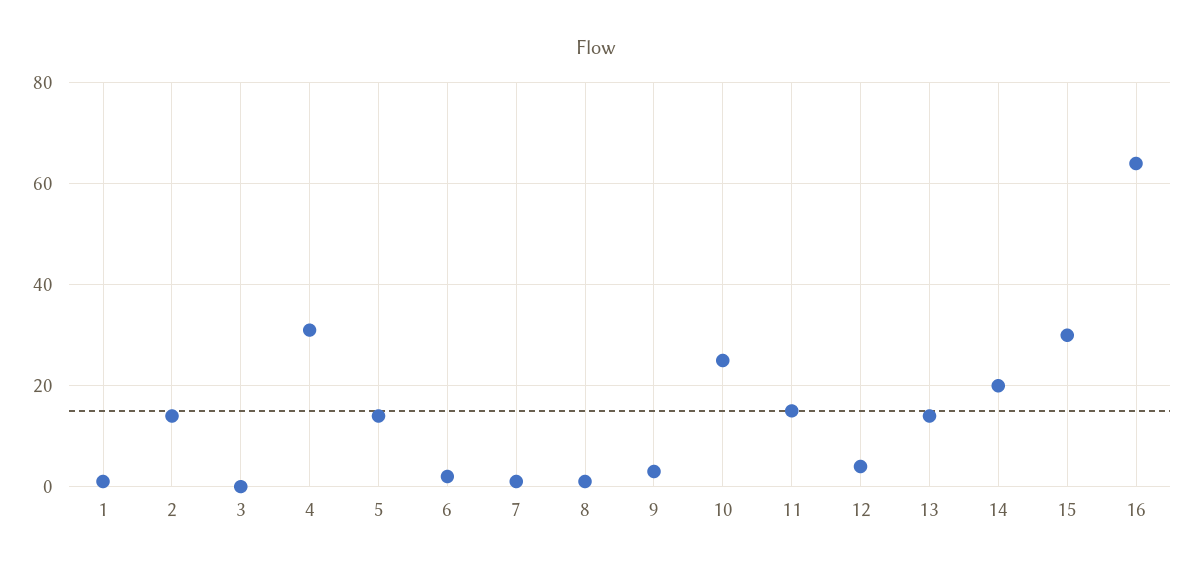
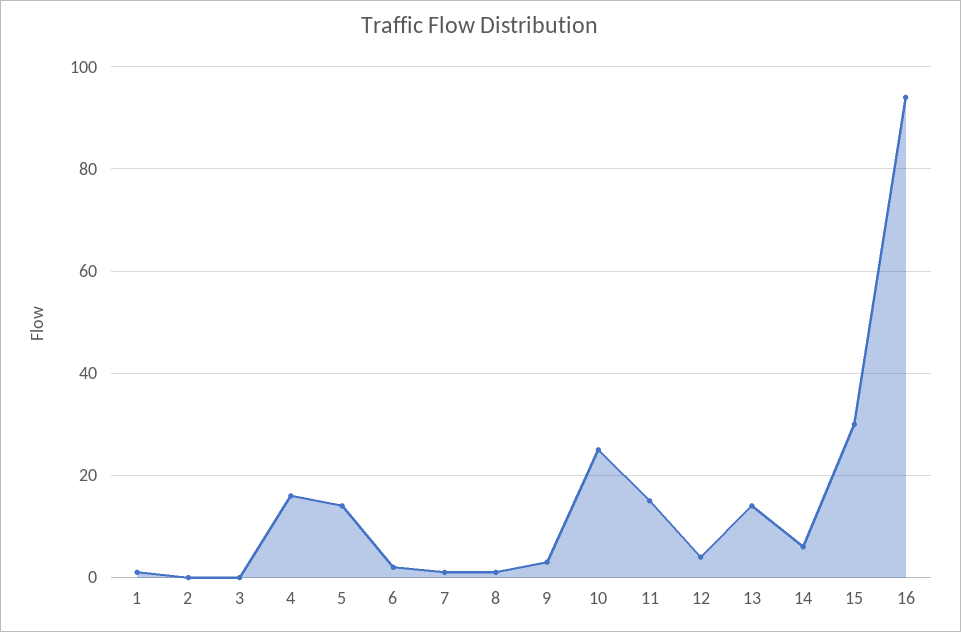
2: 15 -> 0
4: 30 -> 15
14: 20 -> 5
16: 65 -> 95

